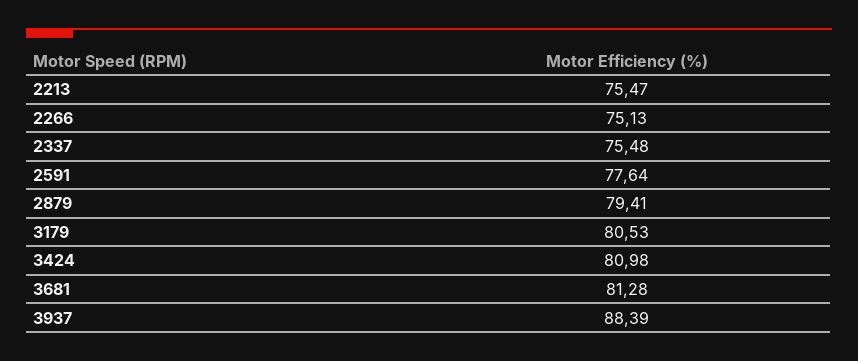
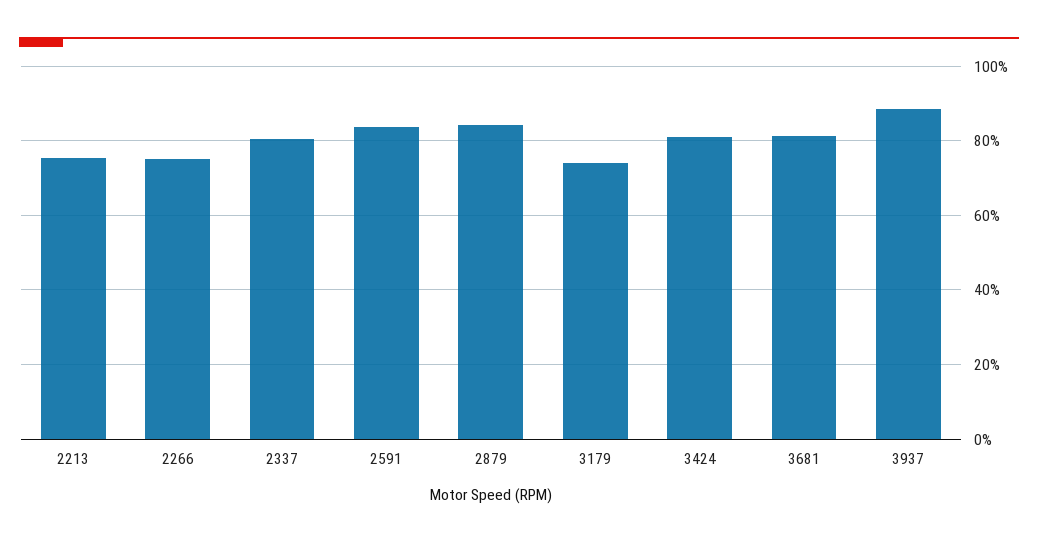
2337: 75.48 -> 80
2591: 77.64 -> 84
2879: 79.41 -> 84
3179: 80.53 -> 74

